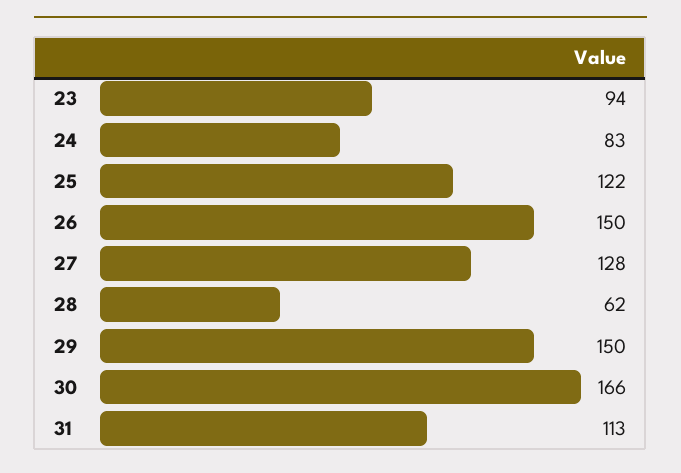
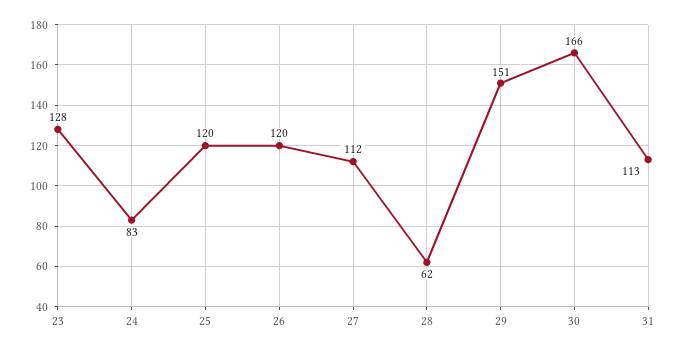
23: 94 -> 128
25: 122 -> 120
26: 150 -> 120
27: 128 -> 112
29: 150 -> 151

